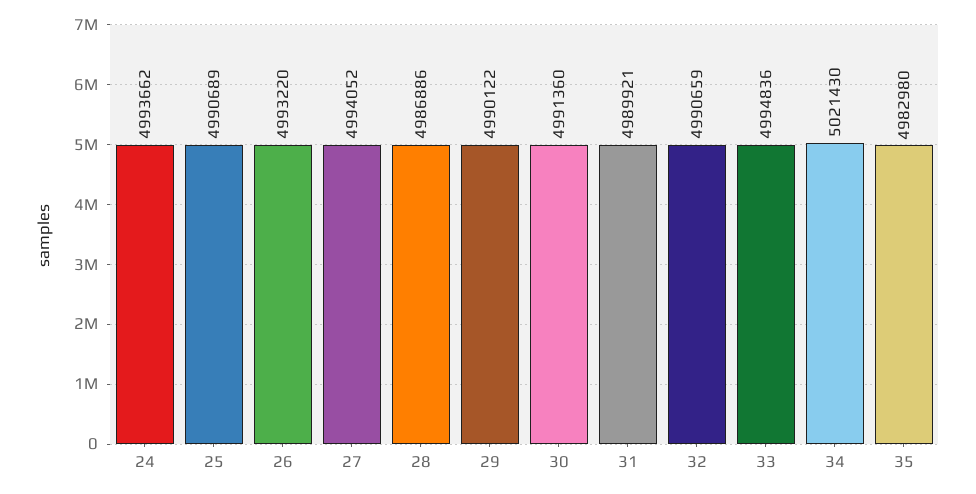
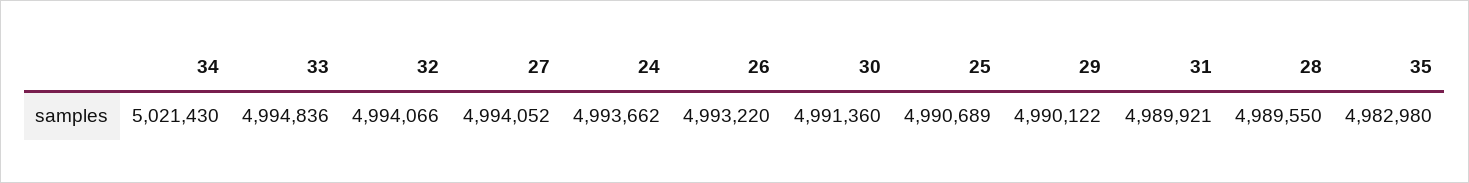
28: 4986886 -> 4989550
32: 4990659 -> 4994066

